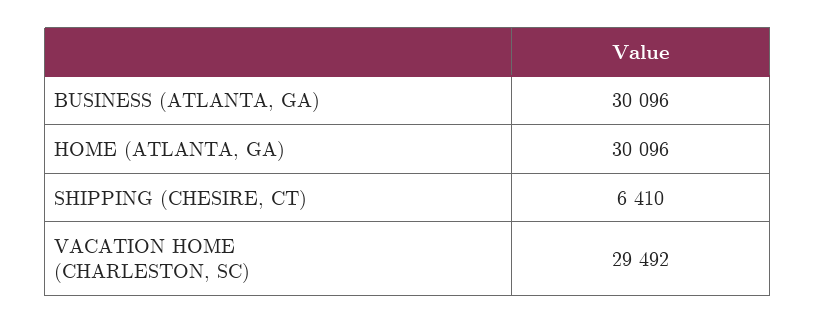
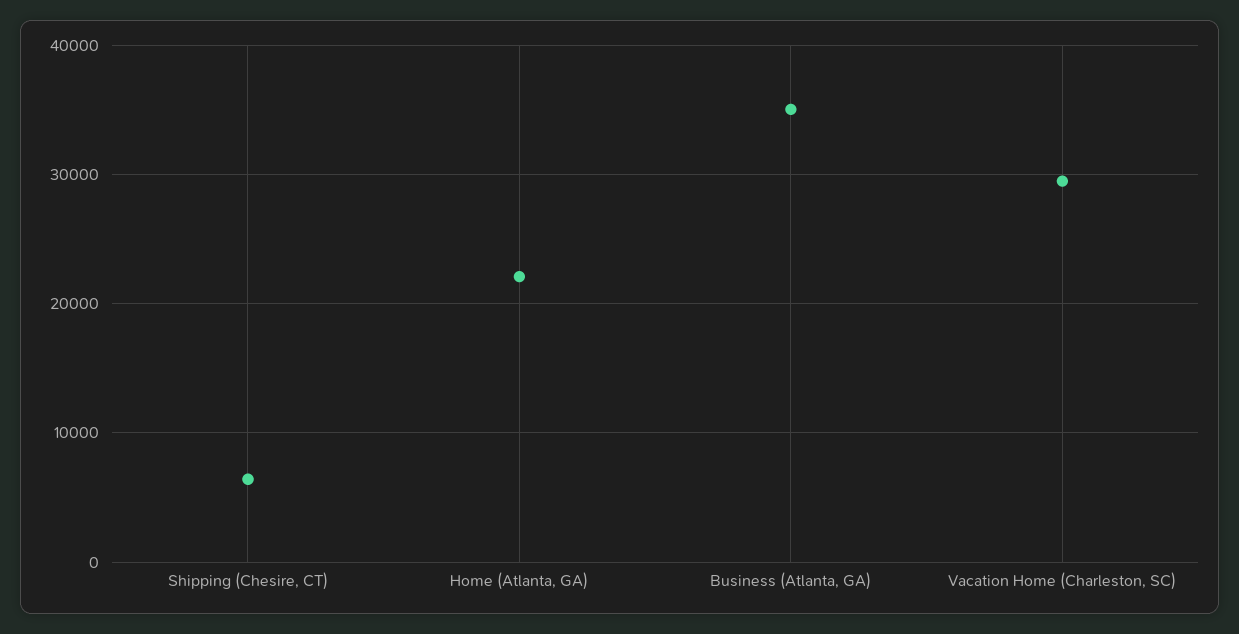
BUSINESS (ATLANTA, GA): 30096 -> 35000
HOME (ATLANTA, GA): 30096 -> 22000

